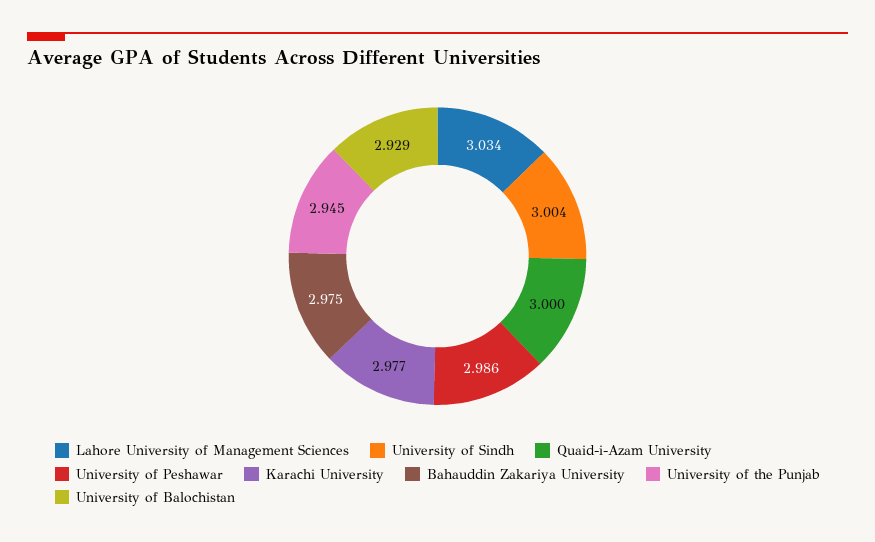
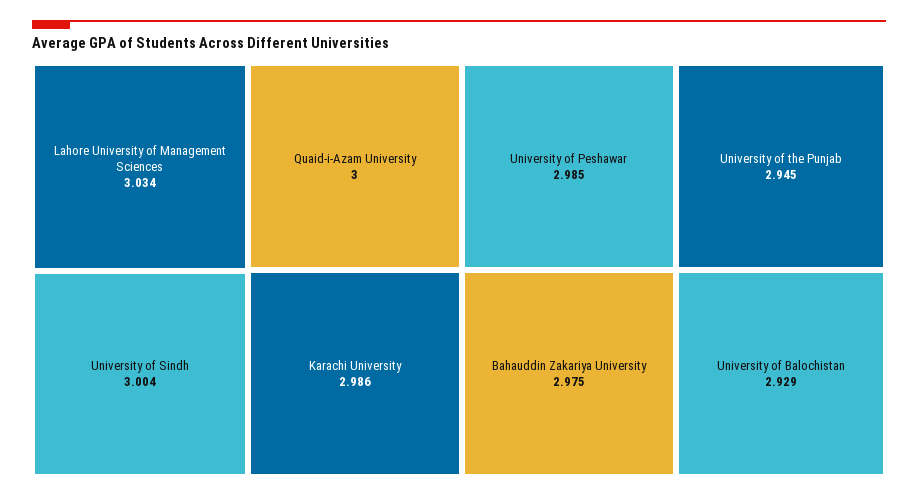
University of Peshawar: 2.986 -> 2.985
Karachi University: 2.977 -> 2.986

